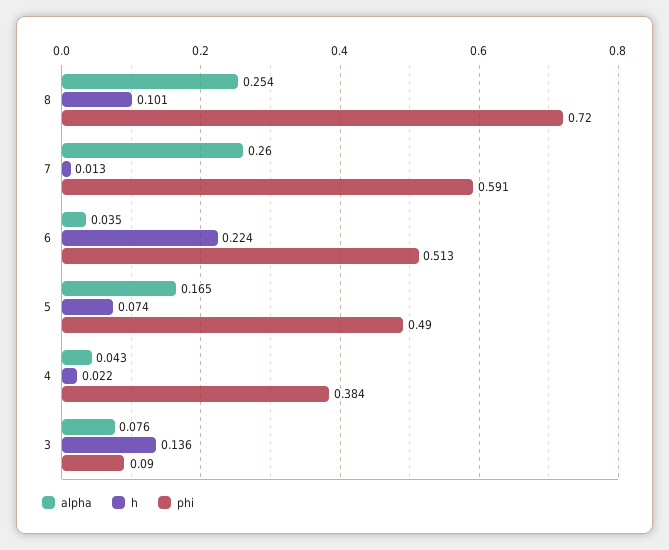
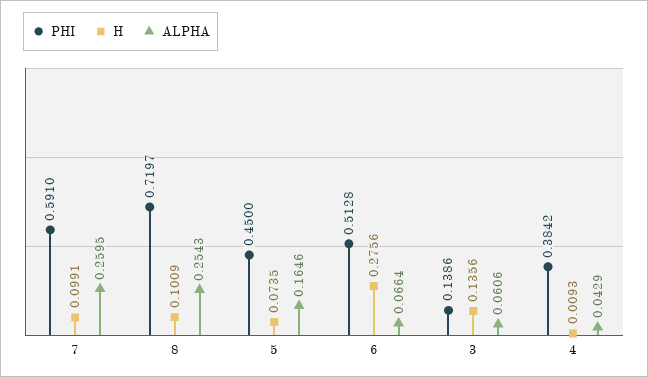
h, 7: 0.013 -> 0.0991
alpha, 6: 0.035 -> 0.0664
h, 6: 0.224 -> 0.2756
phi, 5: 0.49 -> 0.45
h, 4: 0.022 -> 0.0093
alpha, 3: 0.076 -> 0.0606
phi, 3: 0.09 -> 0.1386

